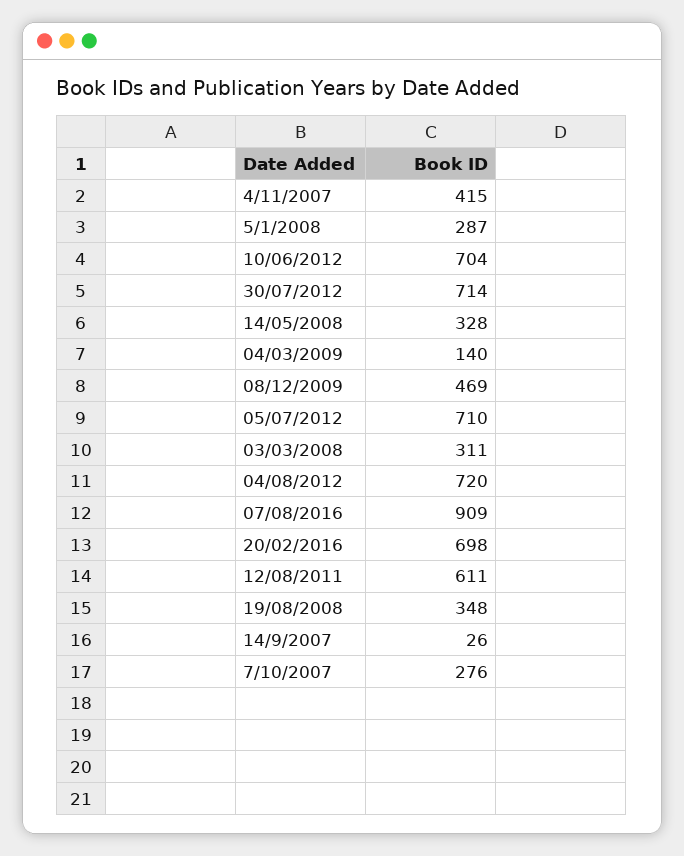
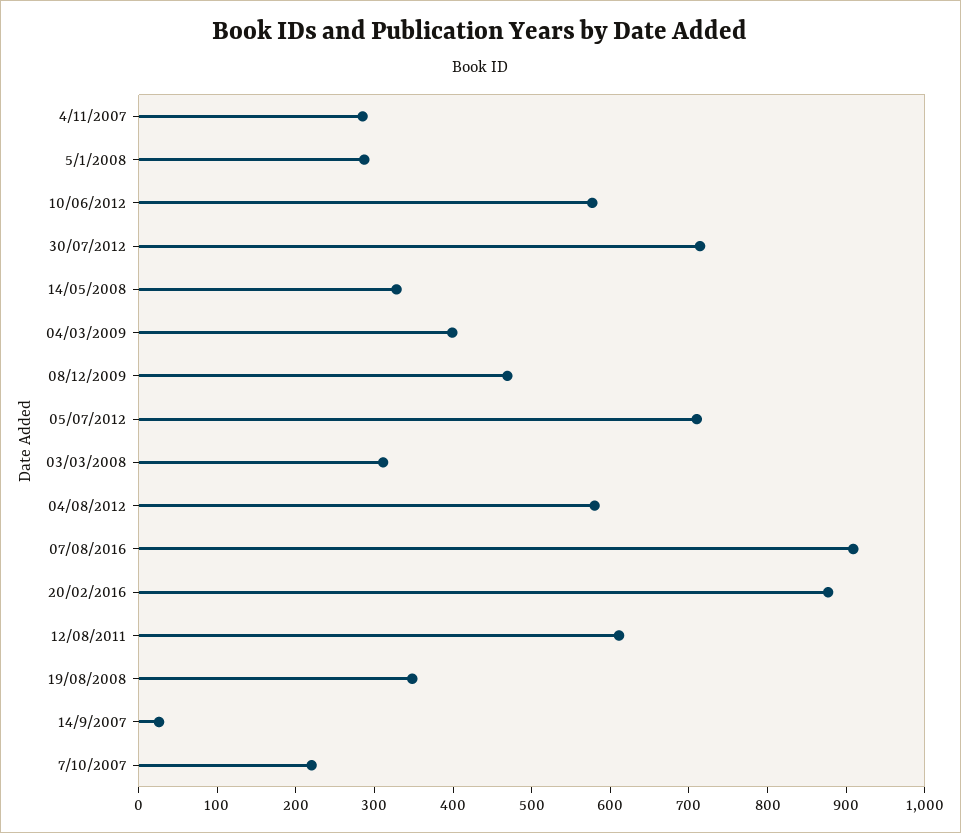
4/11/2007: 415 -> 280
10/06/2012: 704 -> 580
04/03/2009: 140 -> 400
04/08/2012: 720 -> 580
20/02/2016: 698 -> 880
7/10/2007: 276 -> 220

